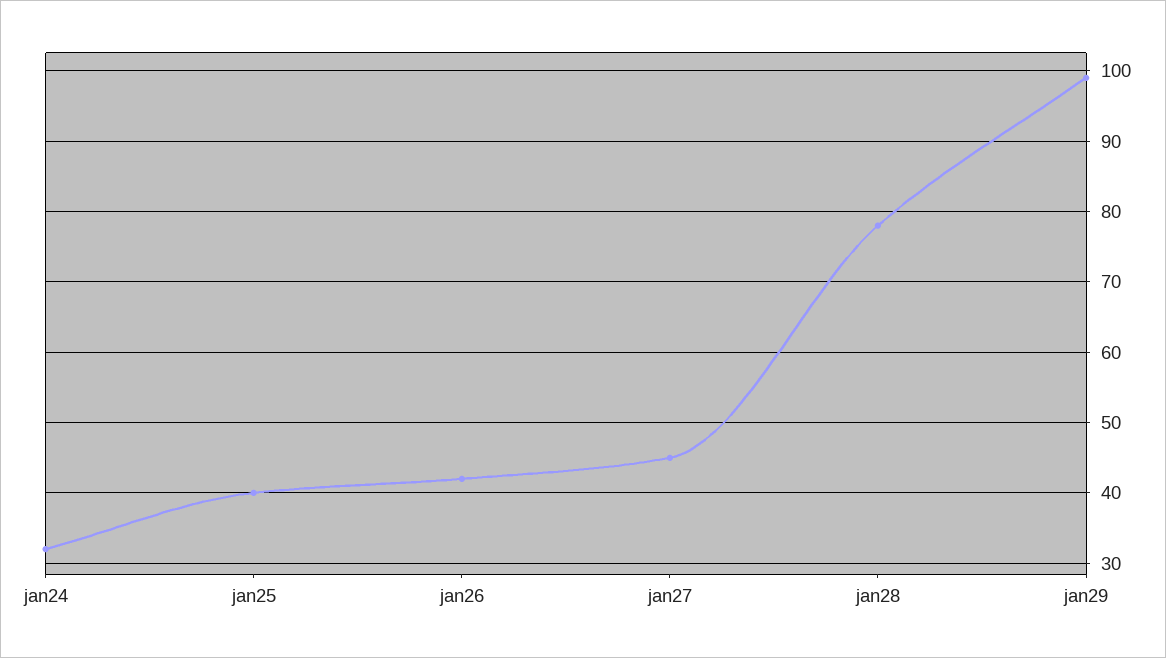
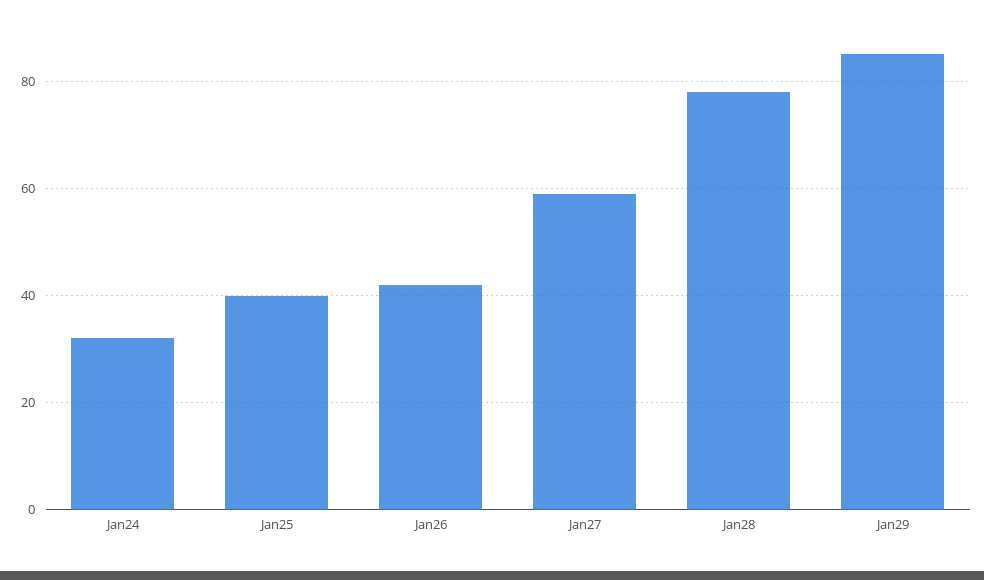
jan27: 45 -> 60
jan29: 99 -> 85

